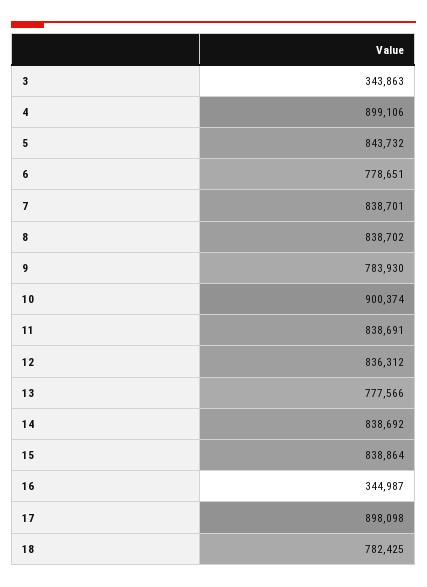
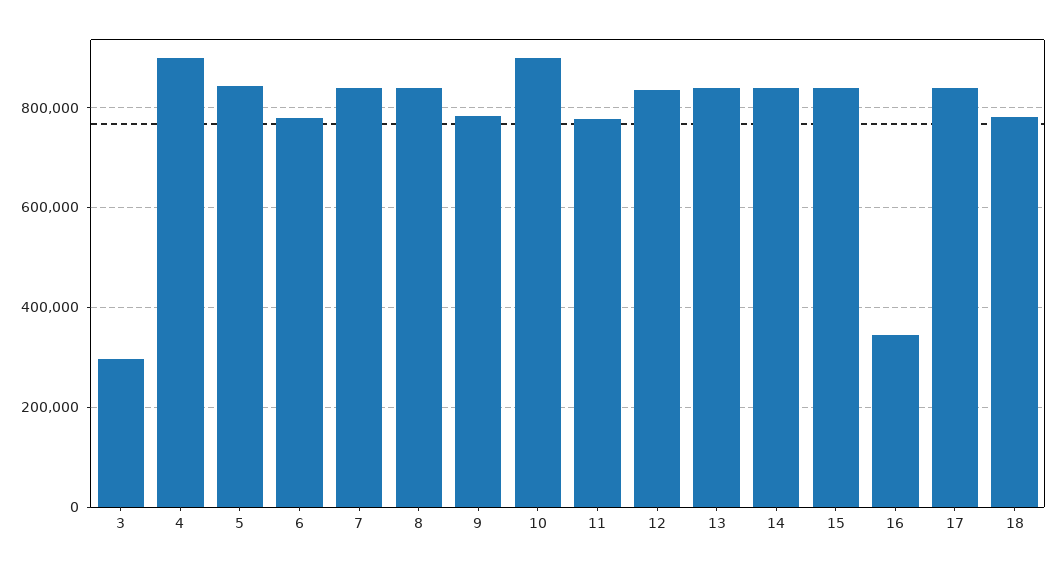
3: 343863 -> 300000
11: 838691 -> 780000
13: 777566 -> 840000
17: 898098 -> 840000

